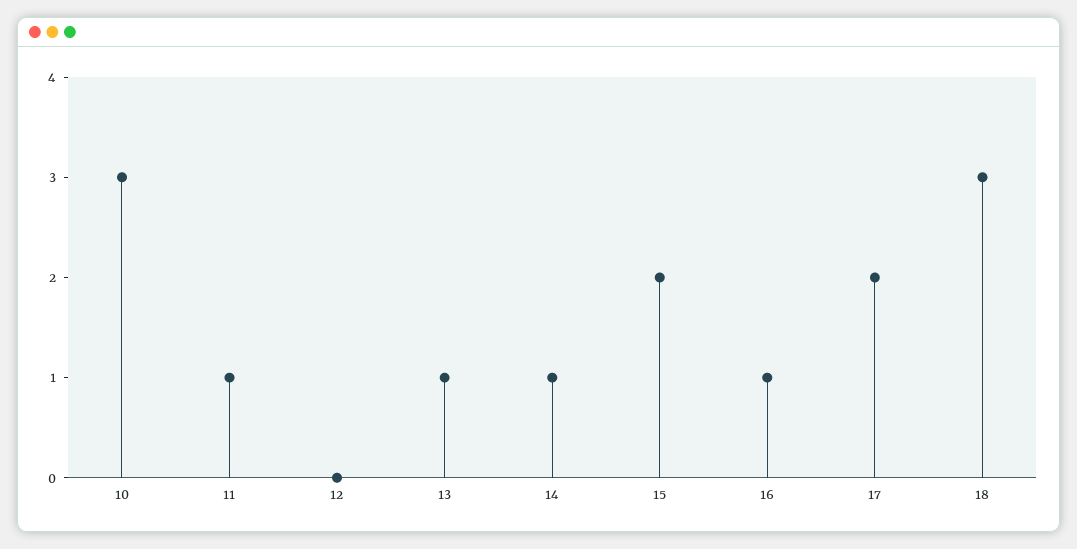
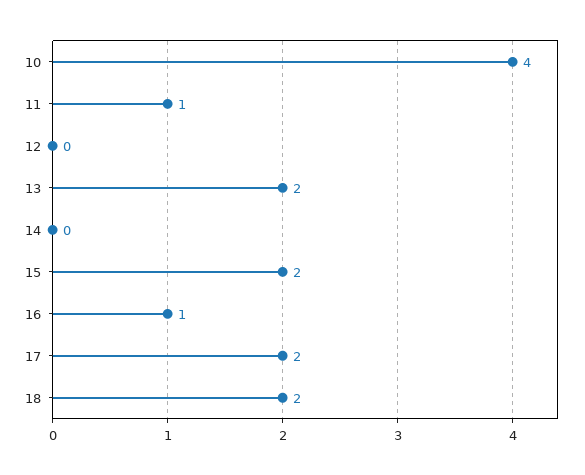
10: 3 -> 4
13: 1 -> 2
14: 1 -> 0
18: 3 -> 2

